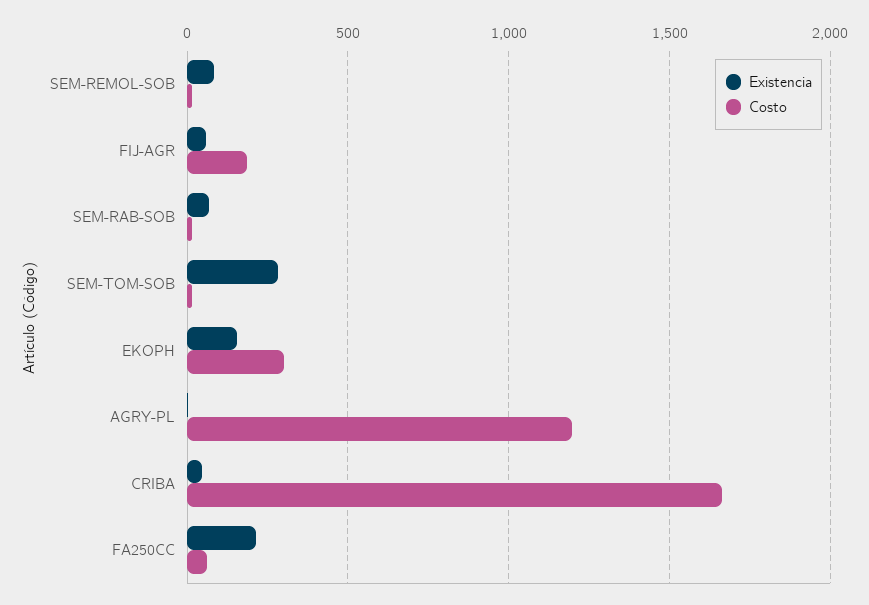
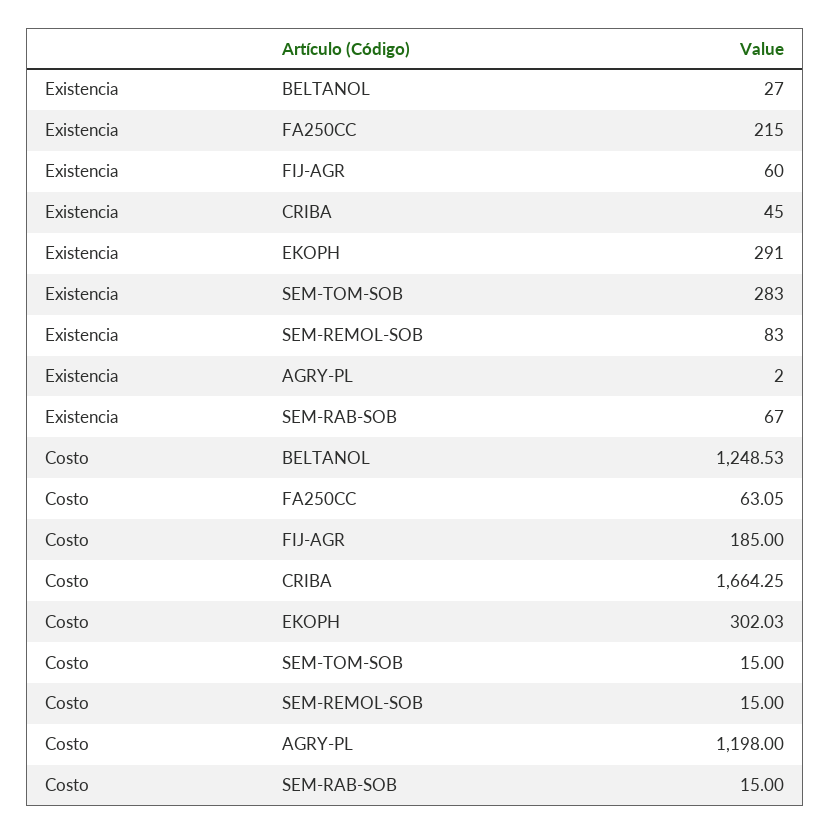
Existencia, EKOPH: 150 -> 291
Existencia, BELTANOL: none -> 27
Costo, BELTANOL: none -> 1248.53

